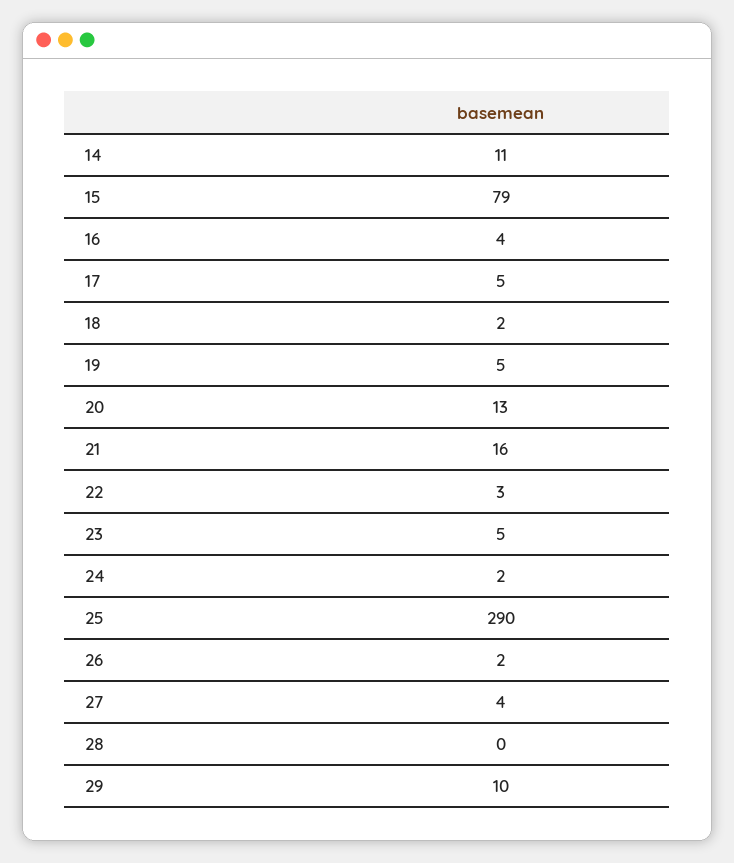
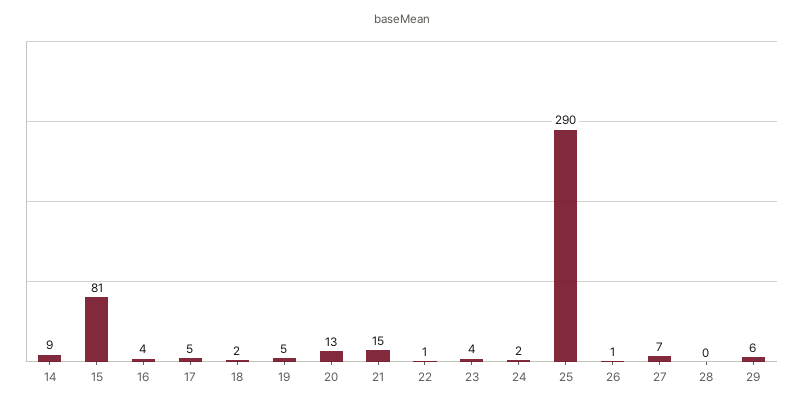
14: 11 -> 9
15: 79 -> 81
21: 16 -> 15
22: 3 -> 1
23: 5 -> 4
26: 2 -> 1
27: 4 -> 7
29: 10 -> 6

